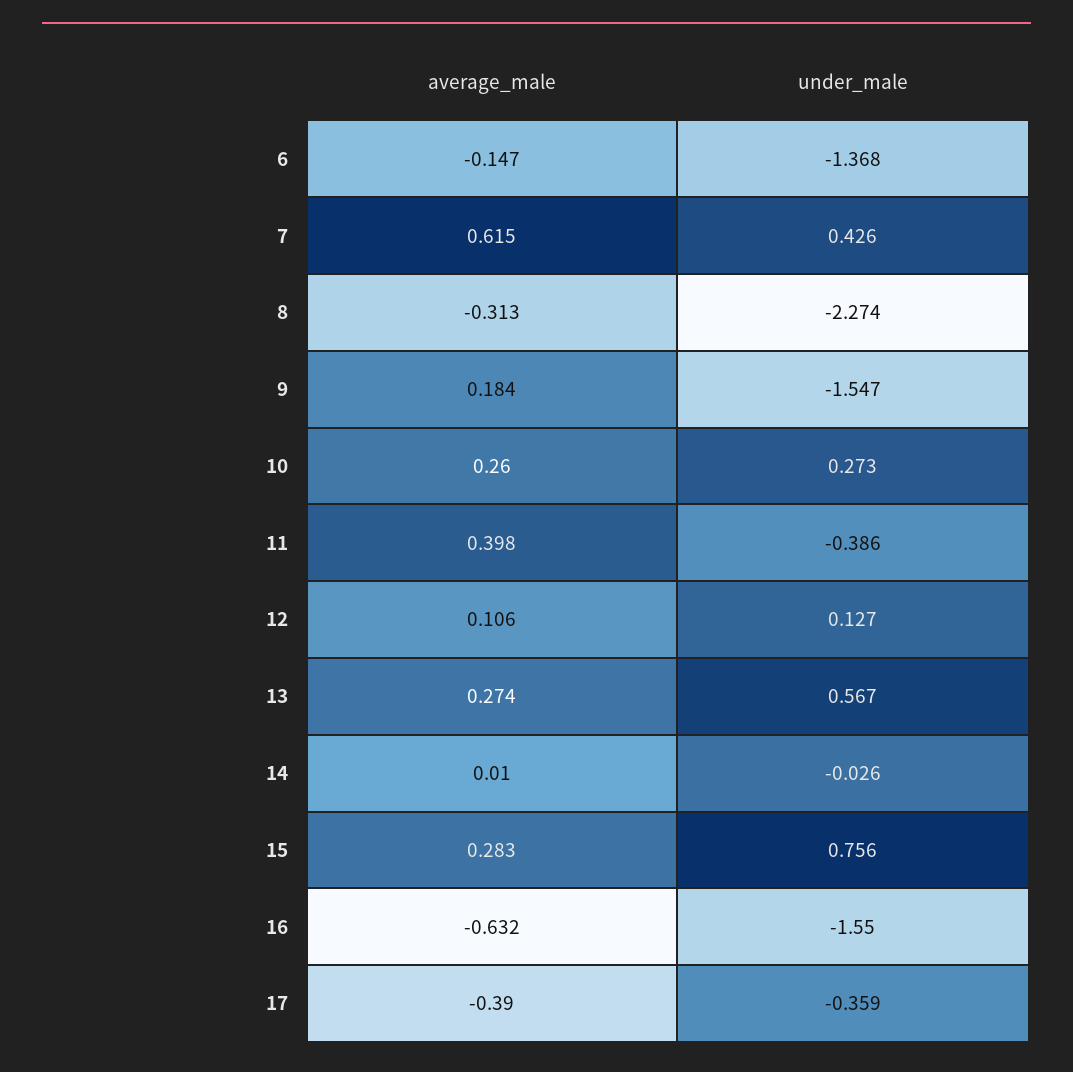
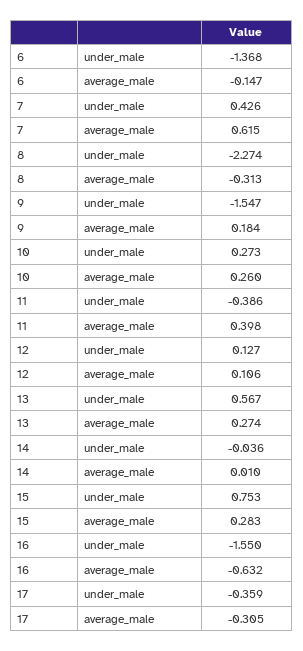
under_male, 14: -0.026 -> -0.036
under_male, 15: 0.756 -> 0.753
average_male, 17: -0.39 -> -0.305

